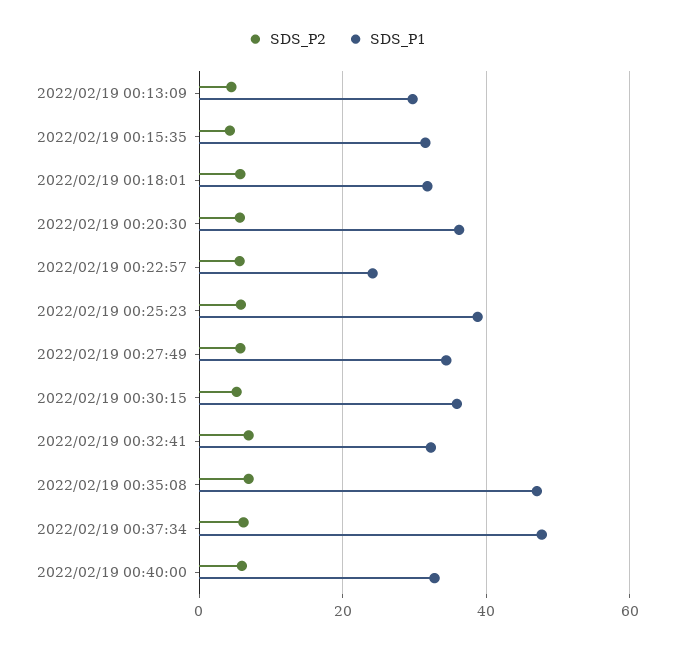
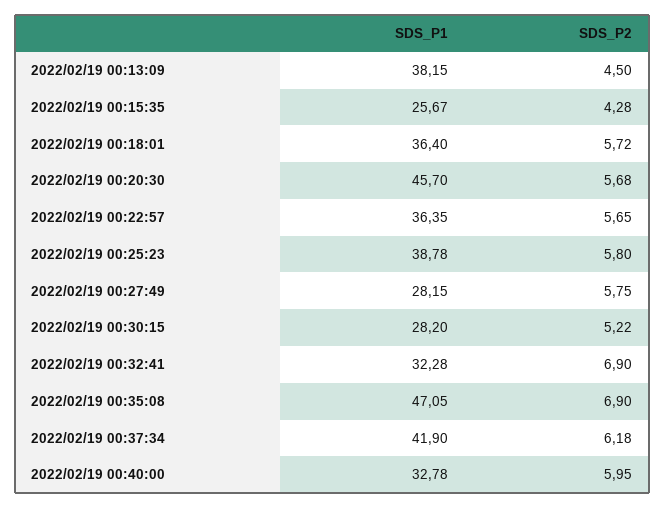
SDS_P1, 2022/02/19 00:13:09: 30 -> 38.15
SDS_P1, 2022/02/19 00:15:35: 32 -> 25.67
SDS_P1, 2022/02/19 00:18:01: 32 -> 36.4
SDS_P1, 2022/02/19 00:20:30: 36 -> 45.7
SDS_P1, 2022/02/19 00:22:57: 24 -> 36.35
SDS_P1, 2022/02/19 00:27:49: 34 -> 28.15
SDS_P1, 2022/02/19 00:30:15: 36 -> 28.2
SDS_P1, 2022/02/19 00:37:34: 48 -> 41.9

